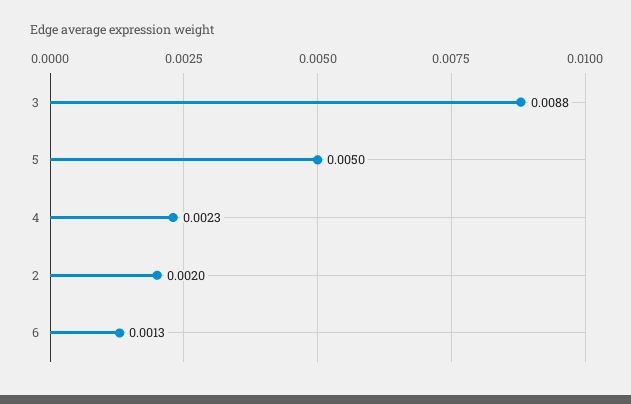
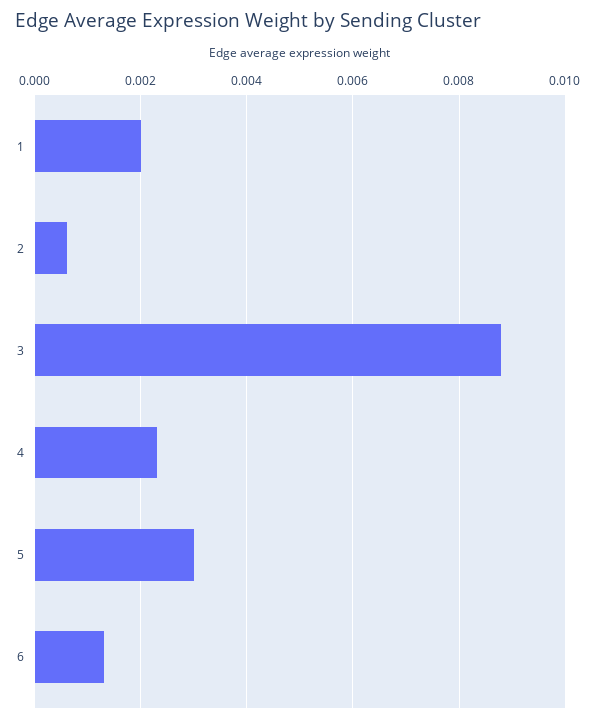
5: 0.005 -> 0.003
2: 0.002 -> 0.0005
1: none -> 0.002

